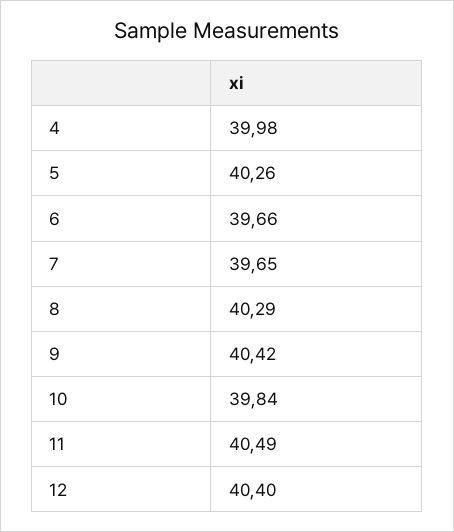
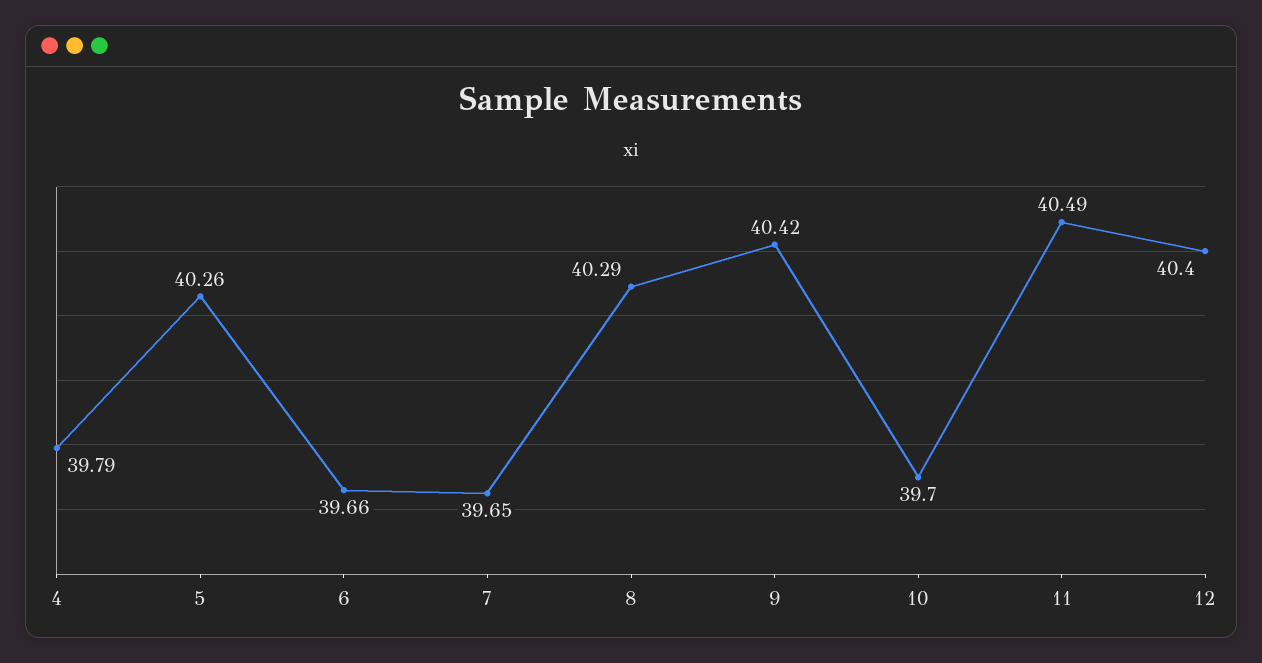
4: 39.98 -> 39.79
10: 39.84 -> 39.7

